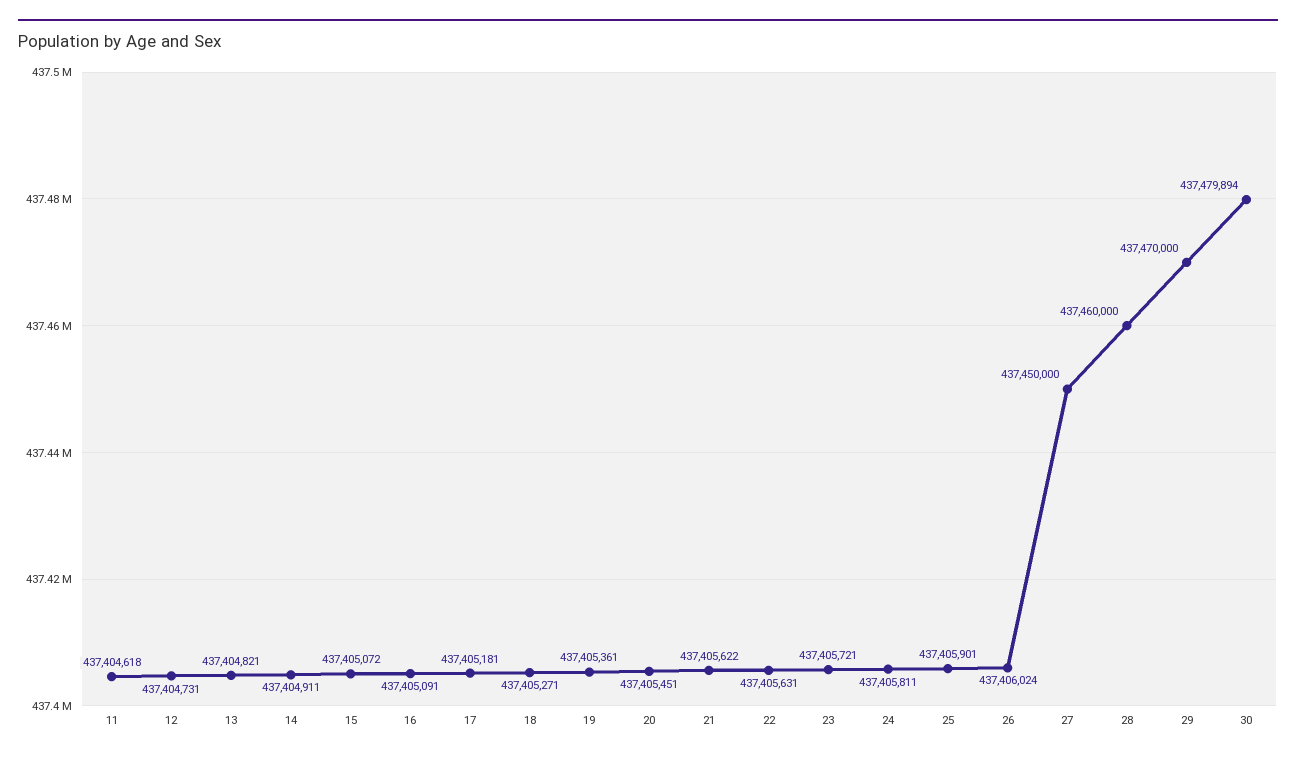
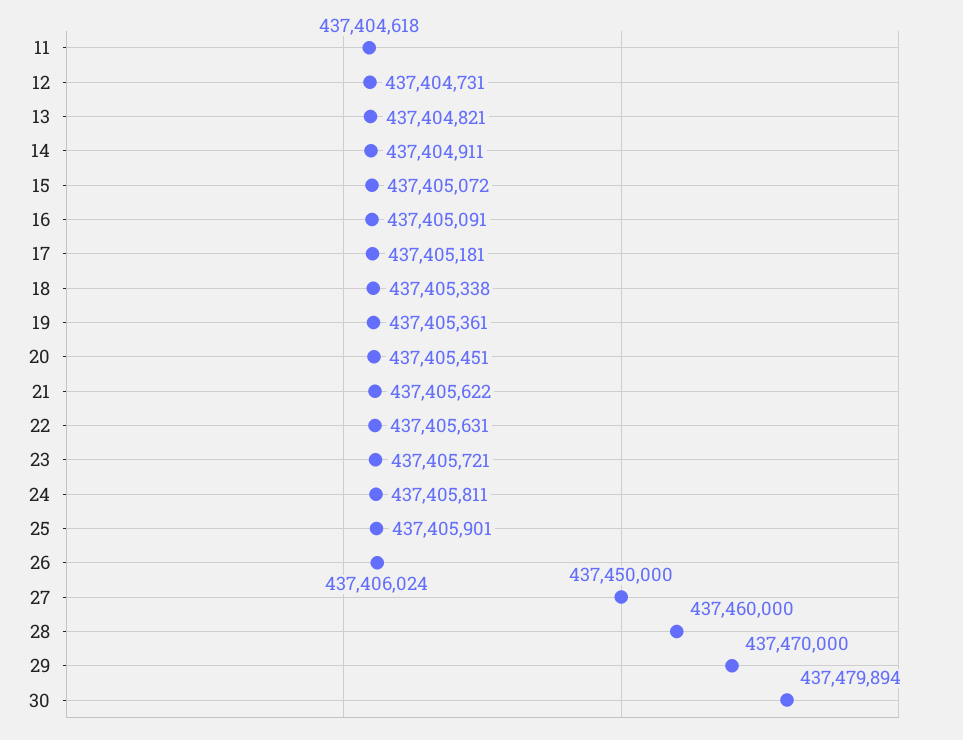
18: 437405271 -> 437405338

